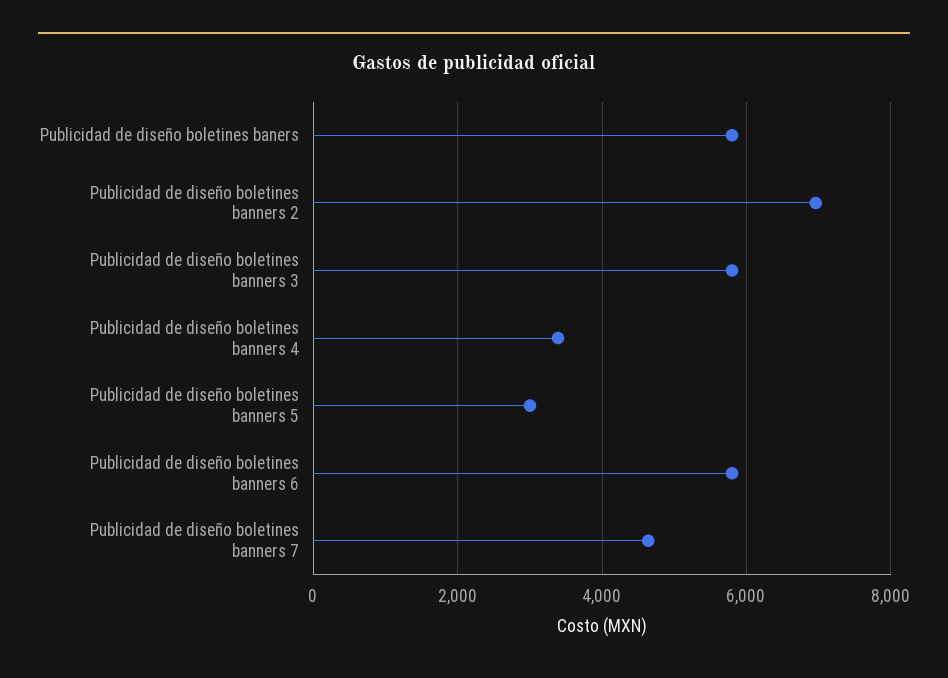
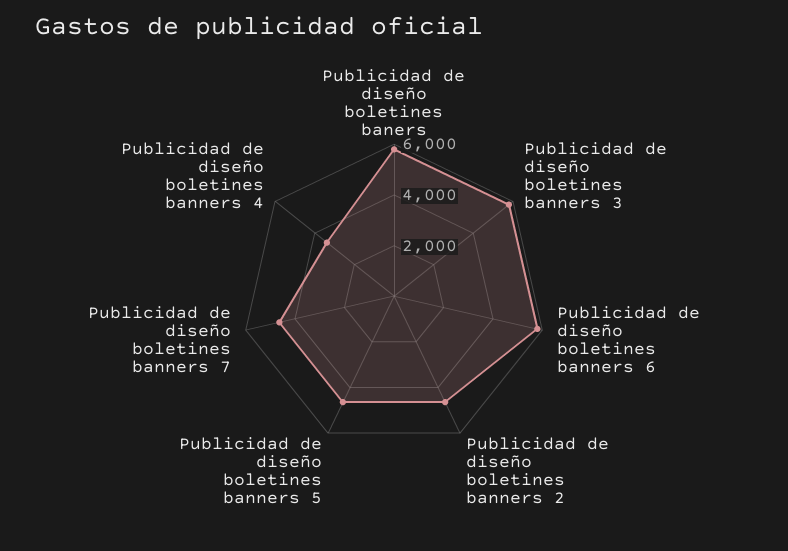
Publicidad de diseño boletines banners 2: 7000 -> 4500
Publicidad de diseño boletines banners 5: 3000 -> 4500

